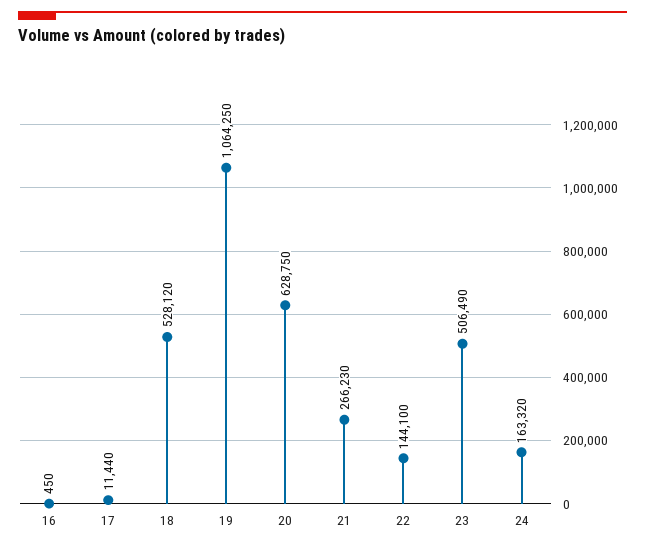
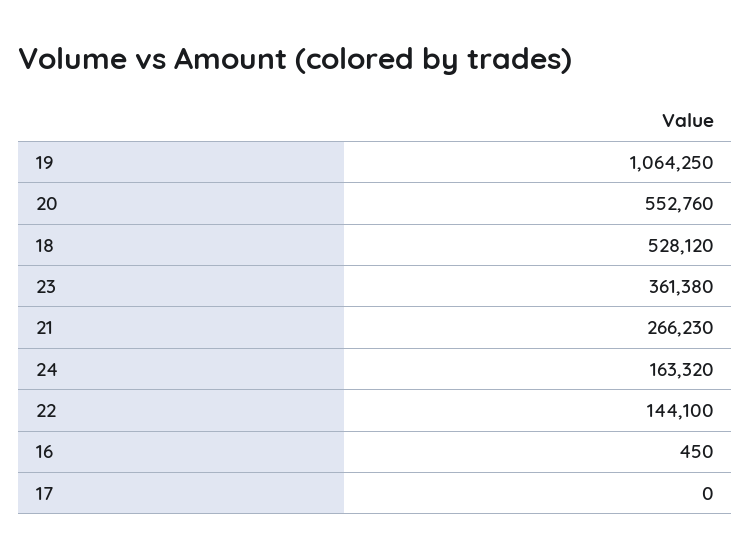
17: 11440 -> 0
20: 628750 -> 552760
23: 506490 -> 361380

